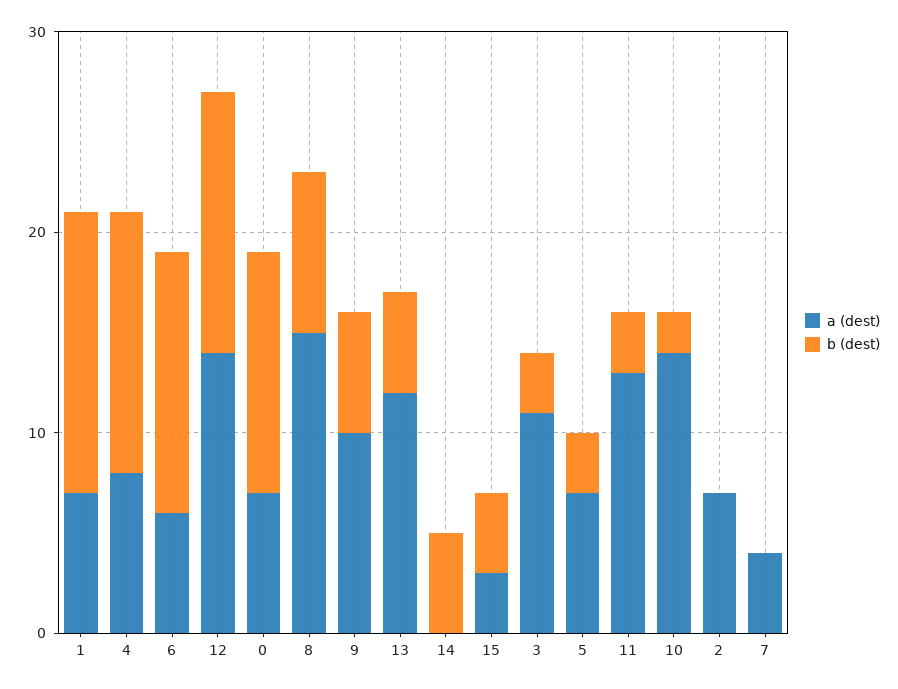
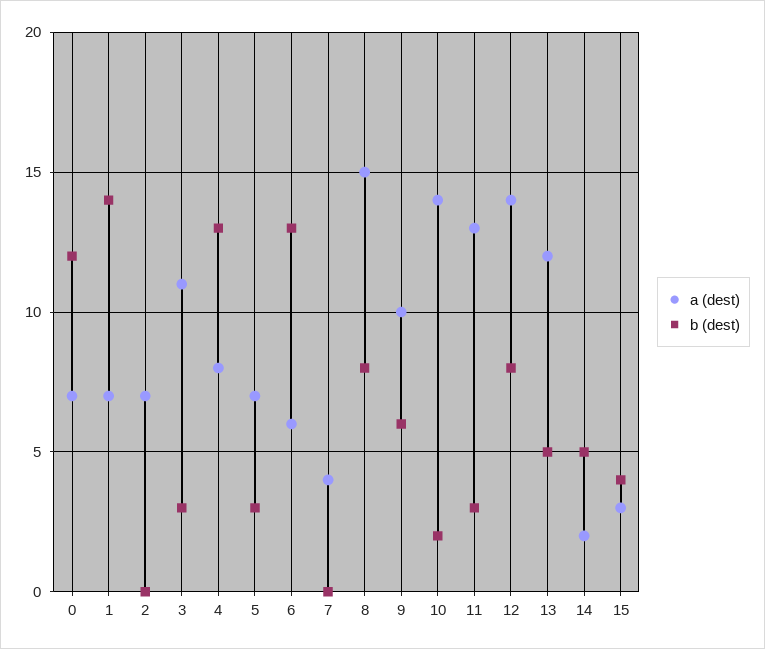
b (dest), 12: 13 -> 8
a (dest), 14: 0 -> 2

